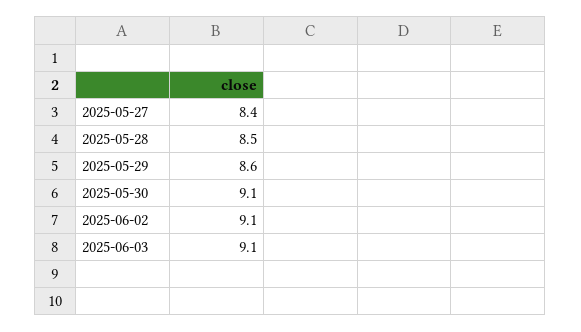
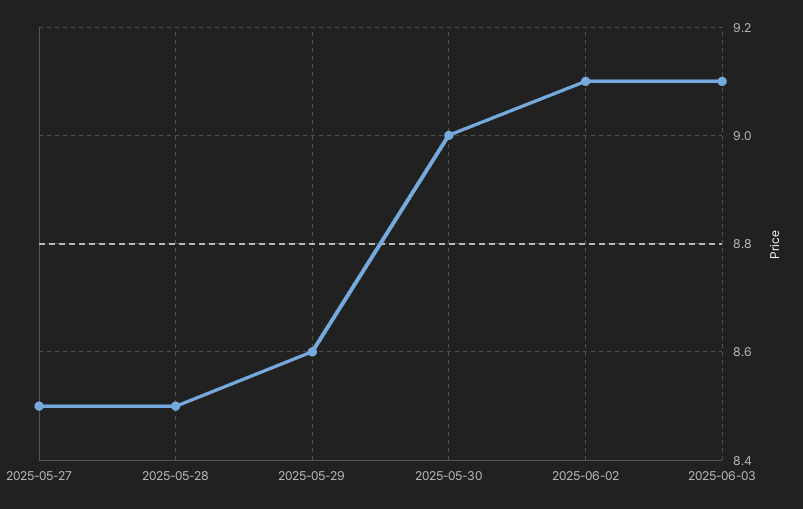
2025-05-27: 8.4 -> 8.5
2025-05-30: 9.1 -> 9

